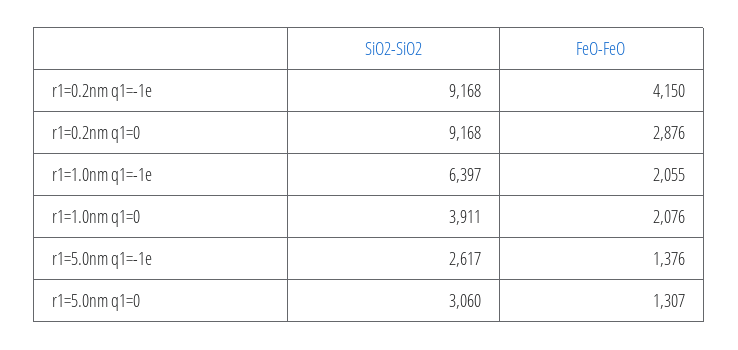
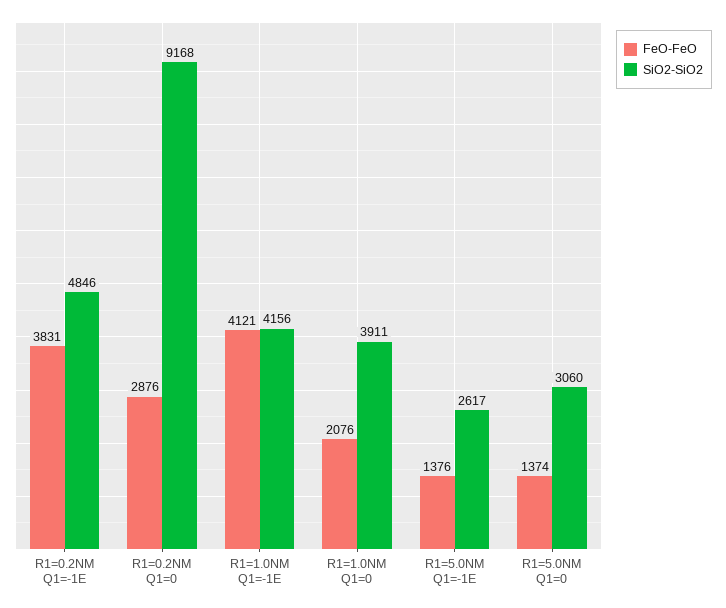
SiO2-SiO2, r1=0.2nm q1=-1e: 9168 -> 4846
FeO-FeO, r1=0.2nm q1=-1e: 4150 -> 3831
SiO2-SiO2, r1=1.0nm q1=-1e: 6397 -> 4156
FeO-FeO, r1=1.0nm q1=-1e: 2055 -> 4121
FeO-FeO, r1=5.0nm q1=0: 1307 -> 1374

